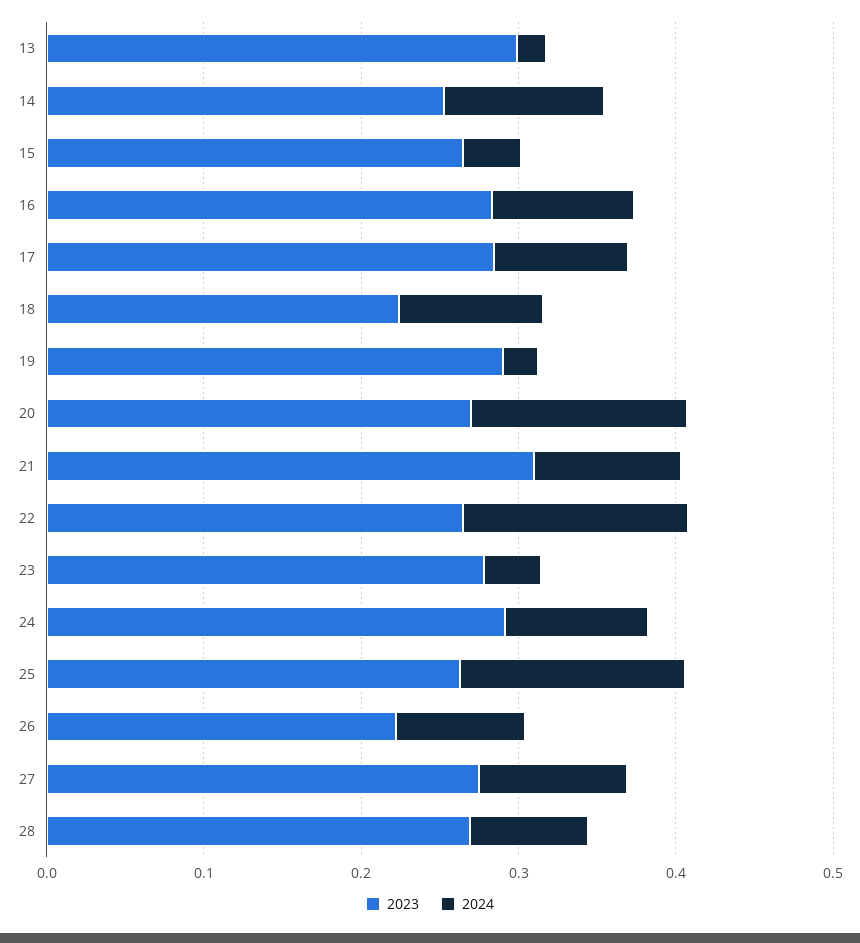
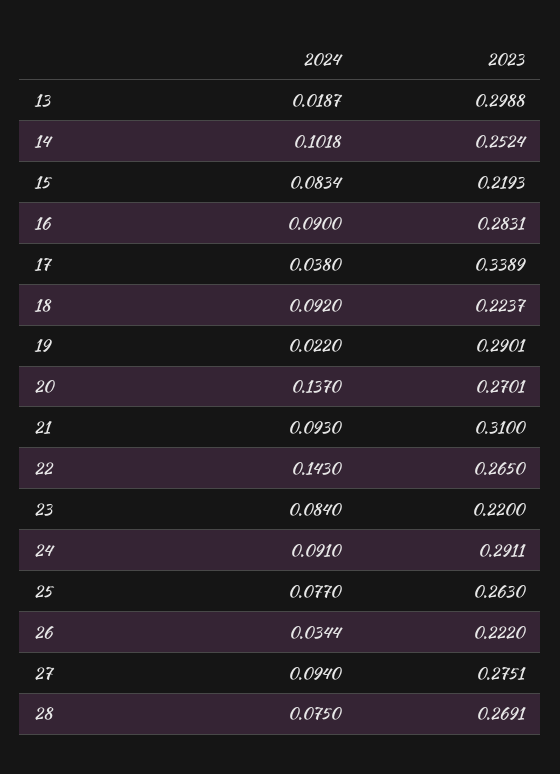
2023, 15: 0.26 -> 0.2193
2024, 15: 0.04 -> 0.0834
2023, 17: 0.28 -> 0.3389
2024, 17: 0.08 -> 0.038
2023, 23: 0.28 -> 0.22
2024, 23: 0.04 -> 0.084
2024, 25: 0.14 -> 0.077
2024, 26: 0.08 -> 0.0344

